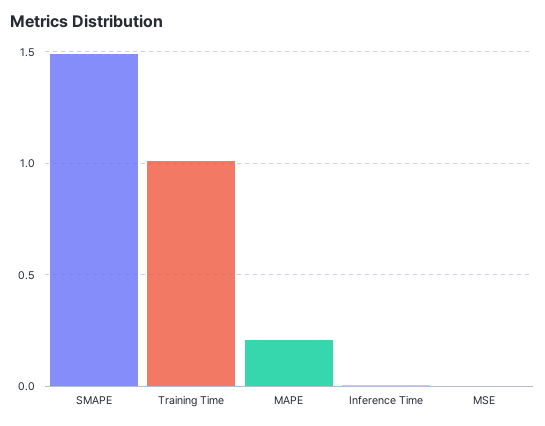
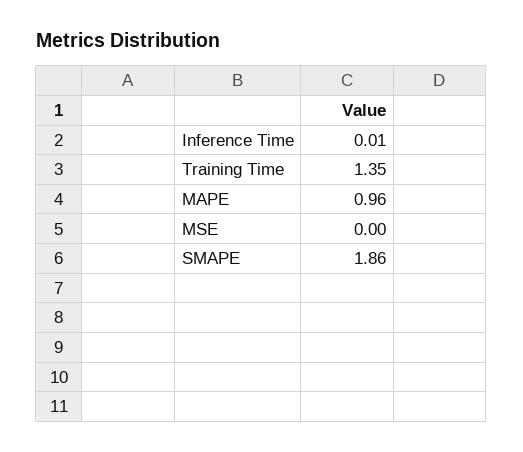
SMAPE: 1.5 -> 1.86
Training Time: 1 -> 1.35
MAPE: 0.2 -> 0.96

